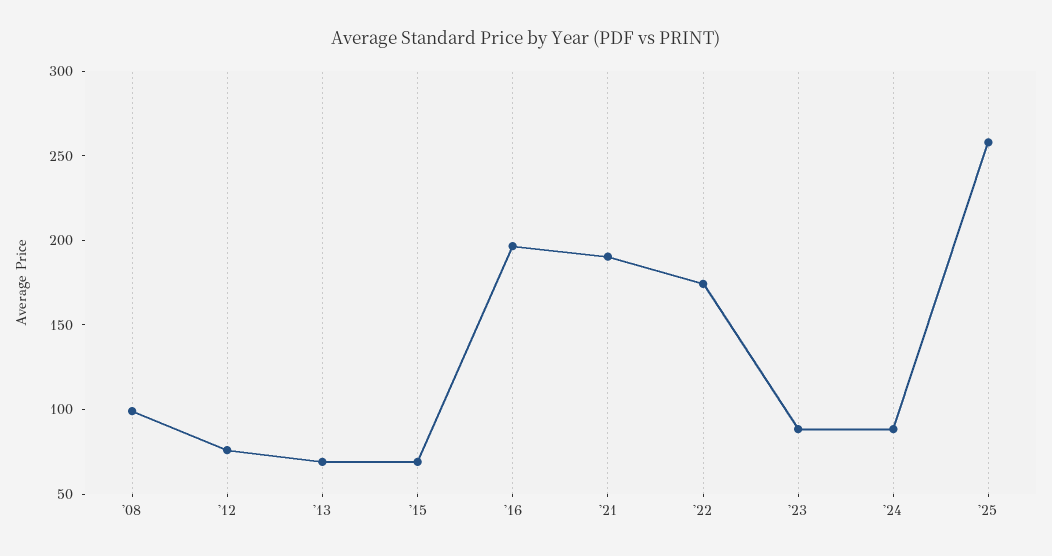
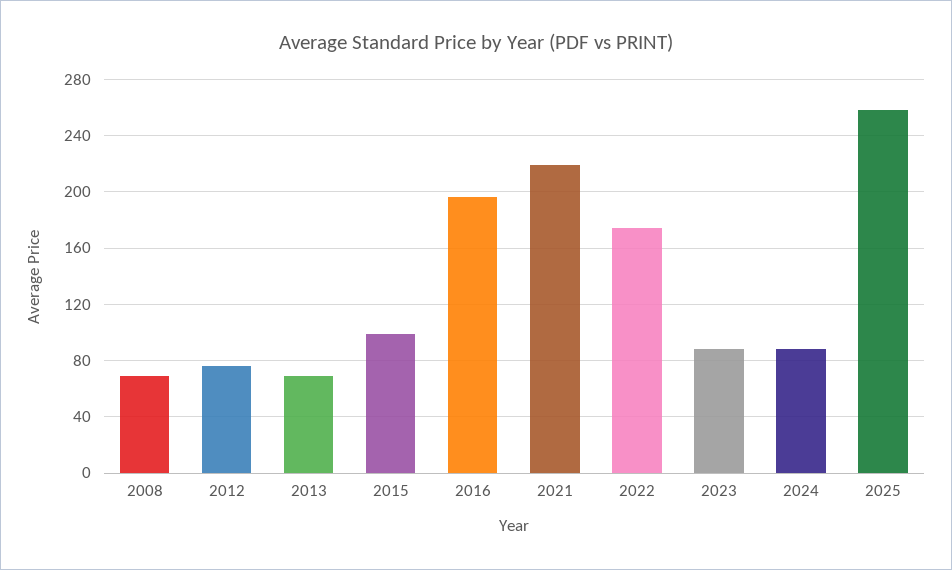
'08: 100 -> 70
'15: 70 -> 100
'21: 190 -> 220

